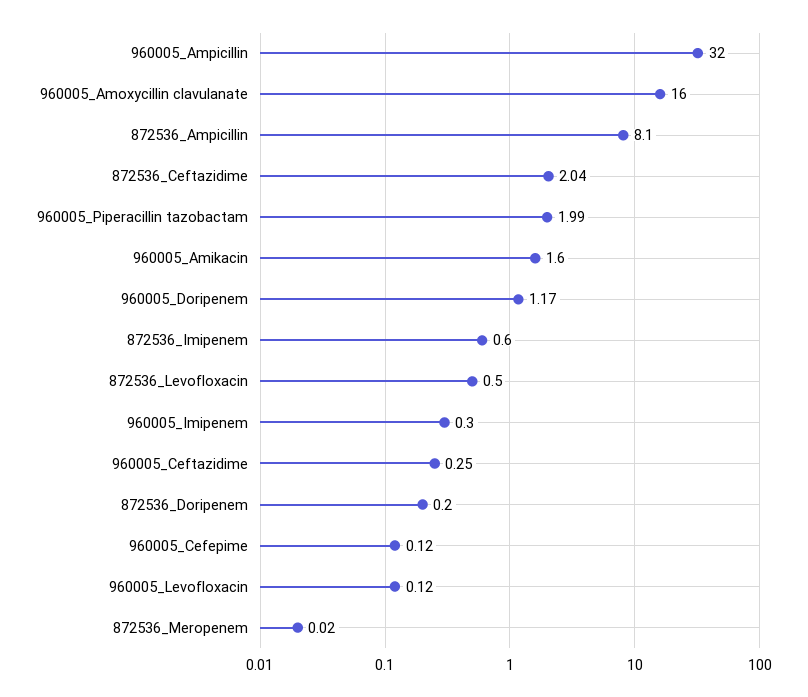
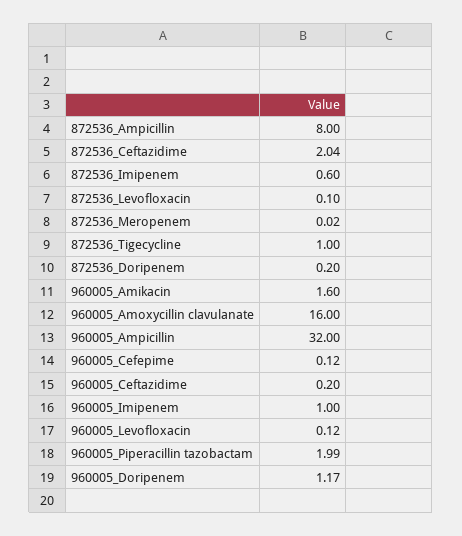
872536_Ampicillin: 8.1 -> 8
872536_Levofloxacin: 0.5 -> 0.1
960005_Imipenem: 0.3 -> 1
960005_Ceftazidime: 0.25 -> 0.2
872536_Tigecycline: none -> 1

